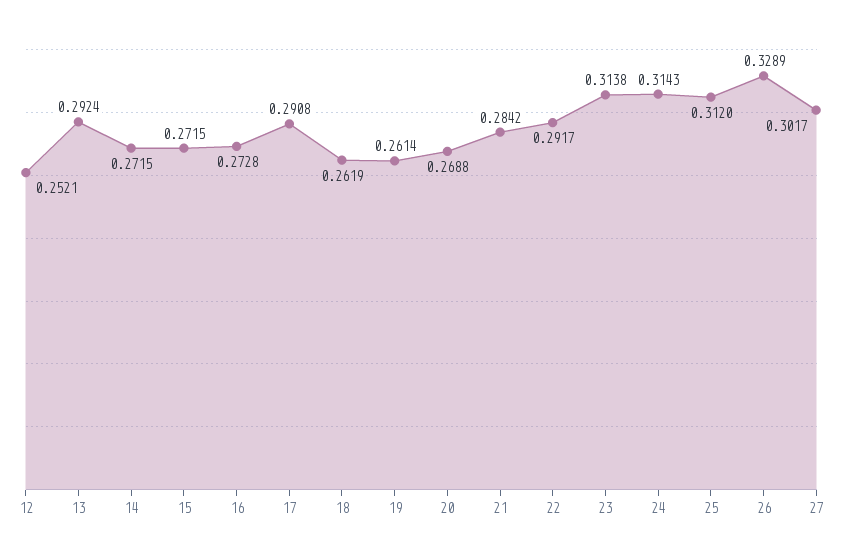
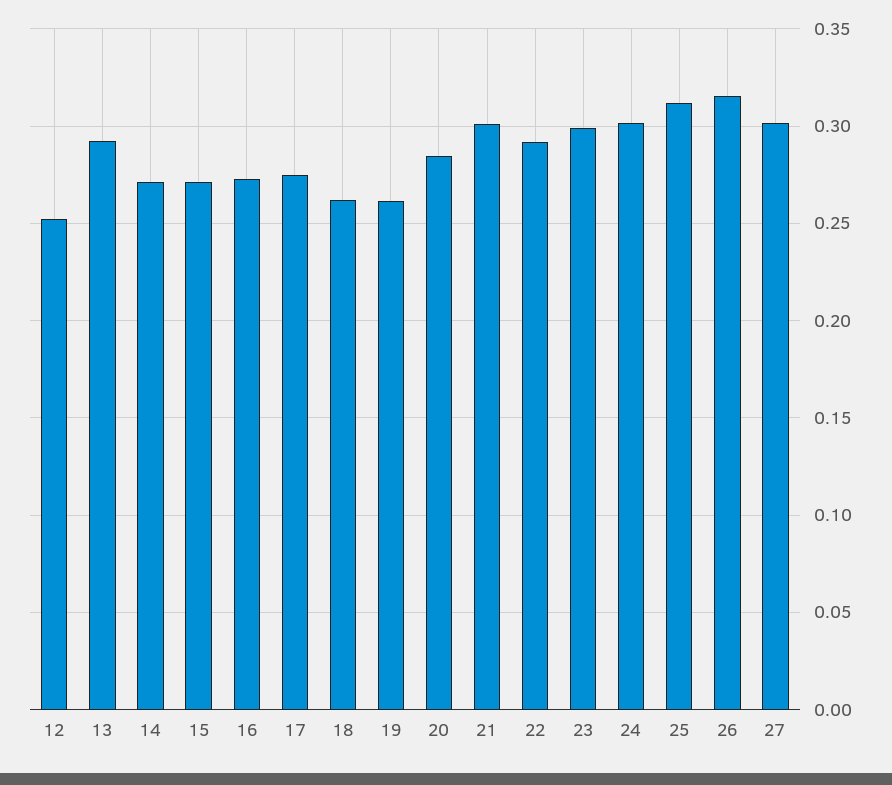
17: 0.2908 -> 0.275
20: 0.2688 -> 0.285
21: 0.2842 -> 0.3
23: 0.3138 -> 0.3
24: 0.3143 -> 0.3
26: 0.3289 -> 0.315

